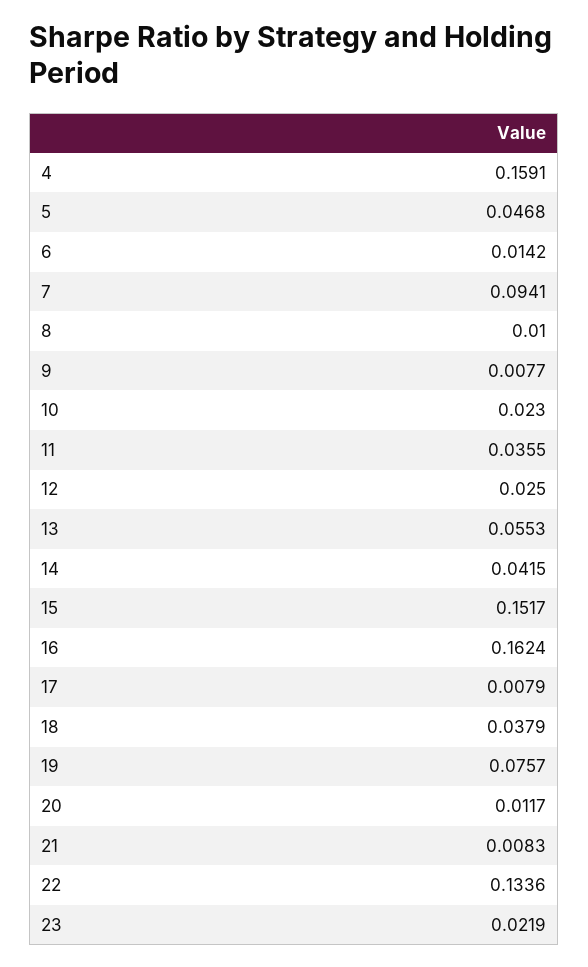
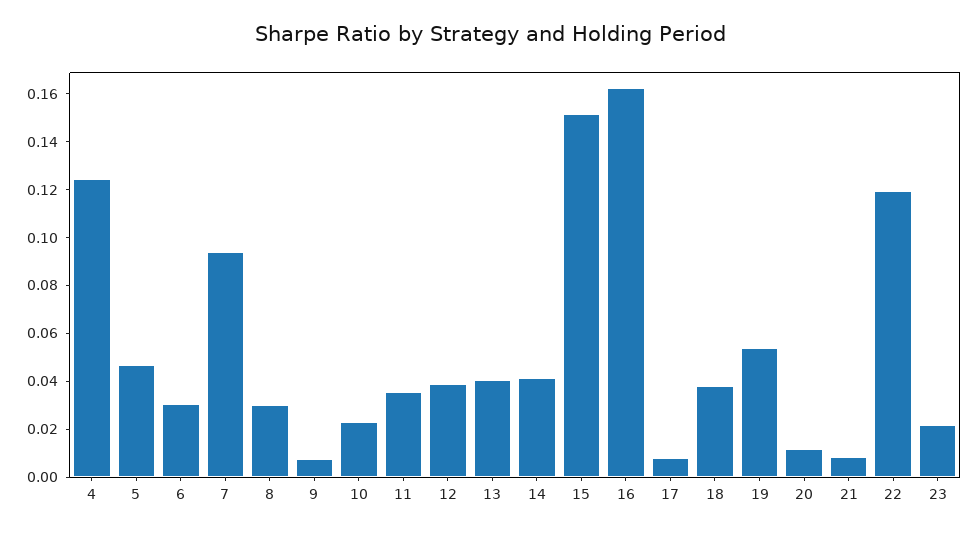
4: 0.1591 -> 0.125
6: 0.0142 -> 0.03
8: 0.01 -> 0.03
12: 0.025 -> 0.04
13: 0.0553 -> 0.04
19: 0.0757 -> 0.055
22: 0.1336 -> 0.12

